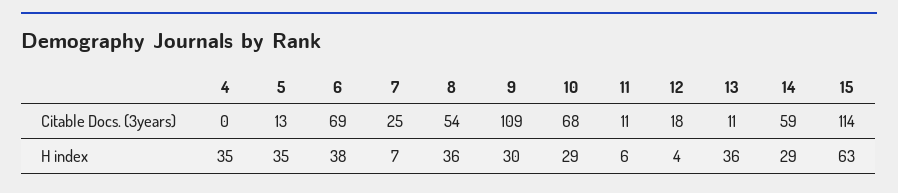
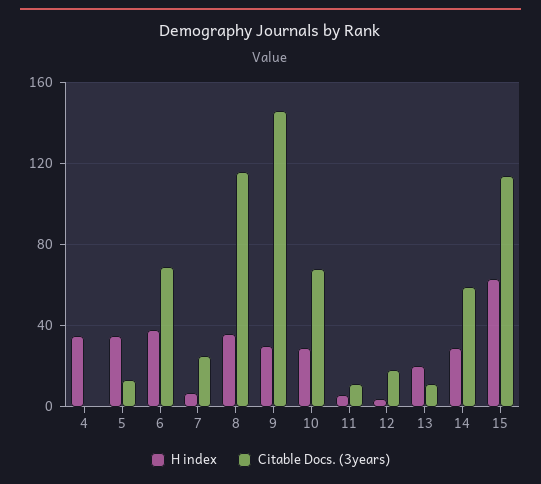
Citable Docs. (3years), 8: 54 -> 115
Citable Docs. (3years), 9: 109 -> 145
H index, 13: 36 -> 20

